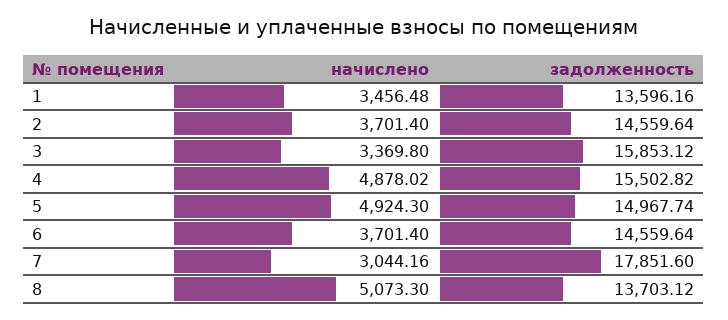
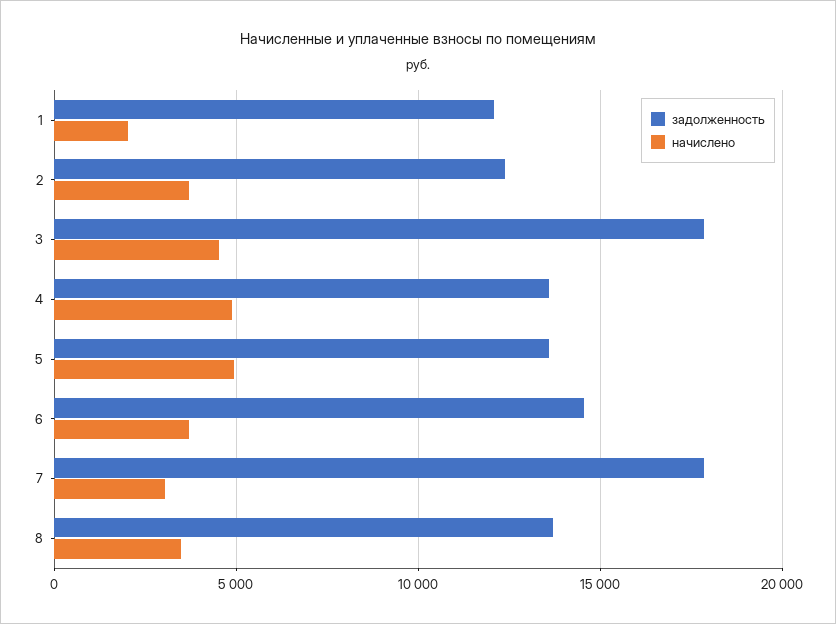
начислено, 1: 3456.48 -> 2000
задолженность, 1: 13596.16 -> 12000
задолженность, 2: 14559.64 -> 12500
начислено, 3: 3369.8 -> 4500
задолженность, 3: 15853.12 -> 18000
задолженность, 4: 15502.82 -> 13500
задолженность, 5: 14967.74 -> 13500
начислено, 8: 5073.3 -> 3500

